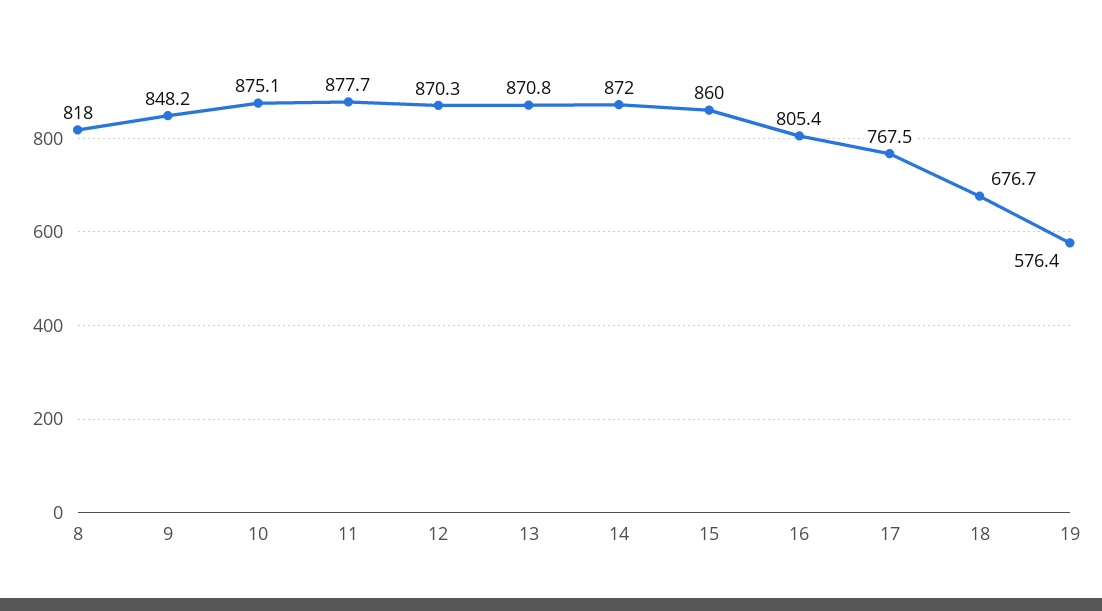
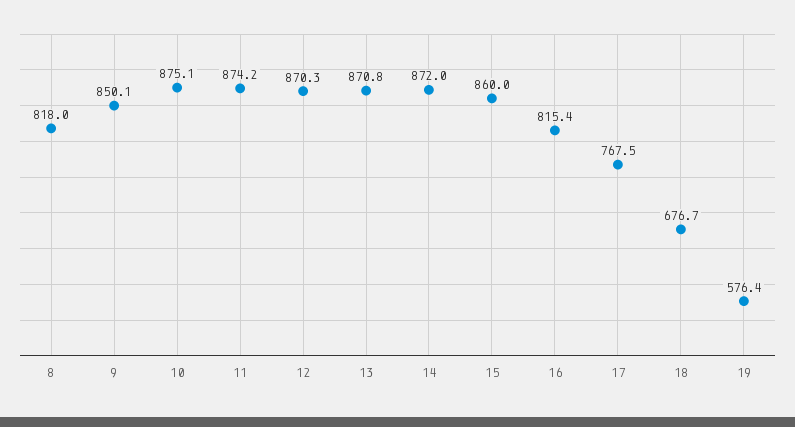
9: 848.2 -> 850.1
11: 877.7 -> 874.2
16: 805.4 -> 815.4

